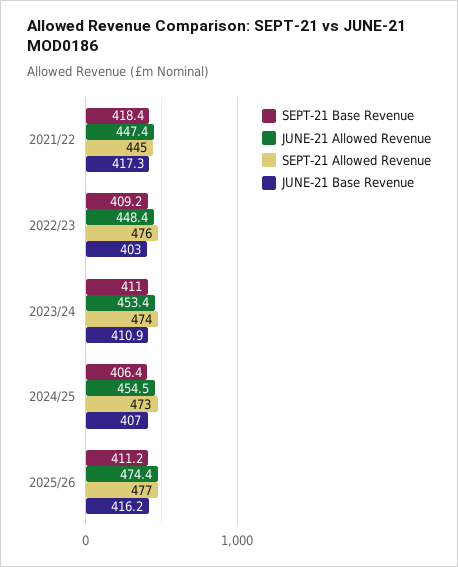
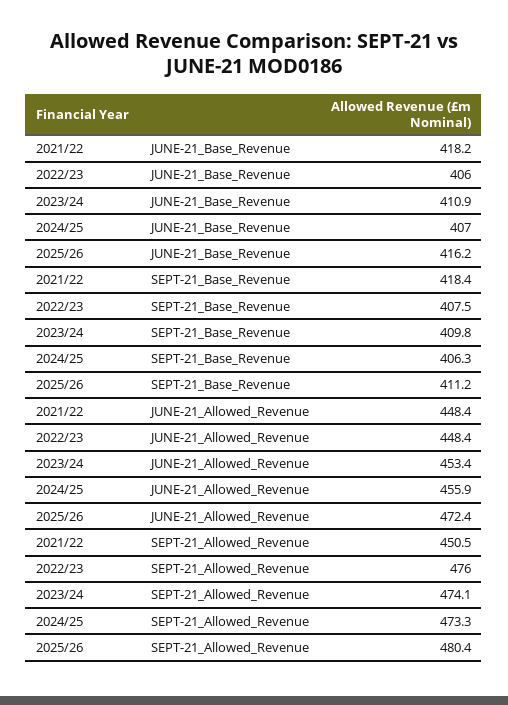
JUNE-21 Allowed Revenue, 2021/22: 447.4 -> 448.4
SEPT-21 Allowed Revenue, 2021/22: 445 -> 450.5
JUNE-21 Base Revenue, 2021/22: 417.3 -> 418.2
SEPT-21 Base Revenue, 2022/23: 409.2 -> 407.5
JUNE-21 Base Revenue, 2022/23: 403 -> 406
SEPT-21 Base Revenue, 2023/24: 411 -> 409.8
SEPT-21 Base Revenue, 2024/25: 406.4 -> 406.3
JUNE-21 Allowed Revenue, 2024/25: 454.5 -> 455.9
JUNE-21 Allowed Revenue, 2025/26: 474.4 -> 472.4
SEPT-21 Allowed Revenue, 2025/26: 477 -> 480.4

